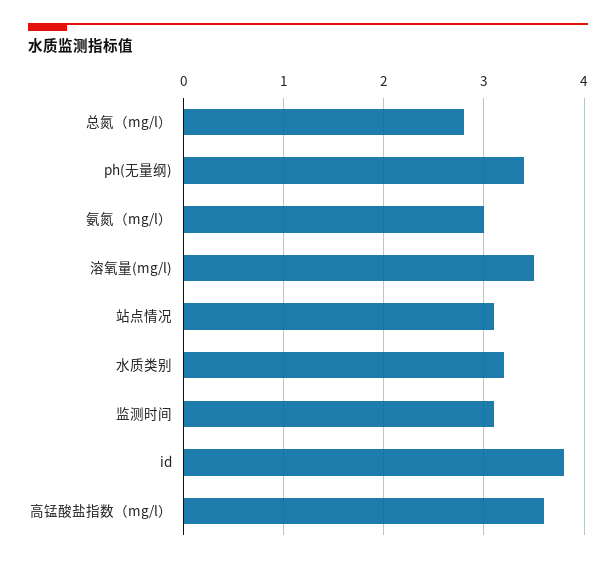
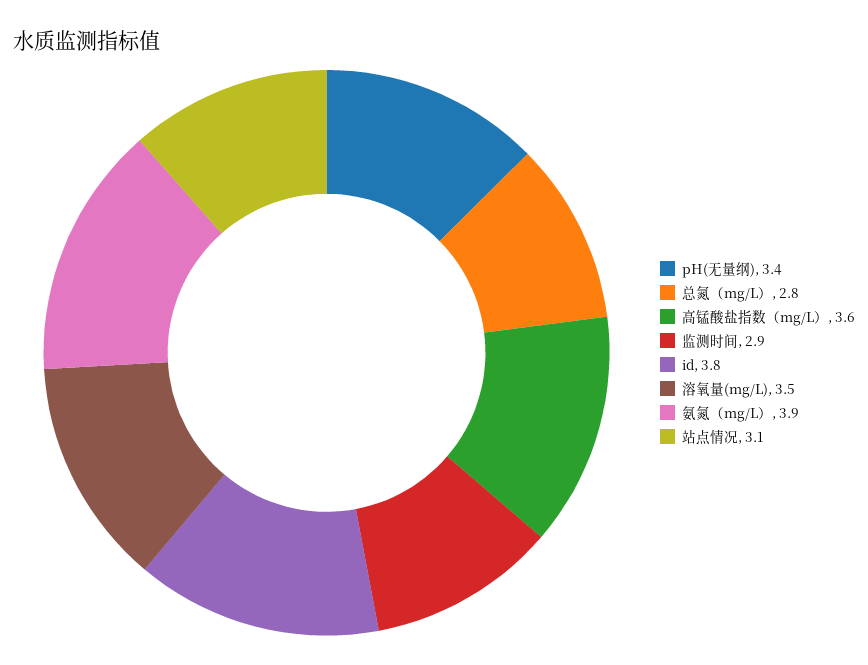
氨氮（mg/l）: 3 -> 3.9
水质类别: 3.2 -> none
监测时间: 3.1 -> 2.9

